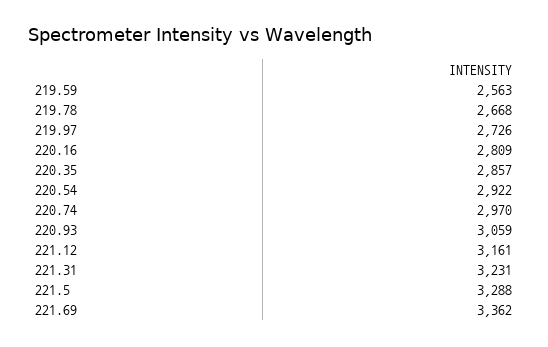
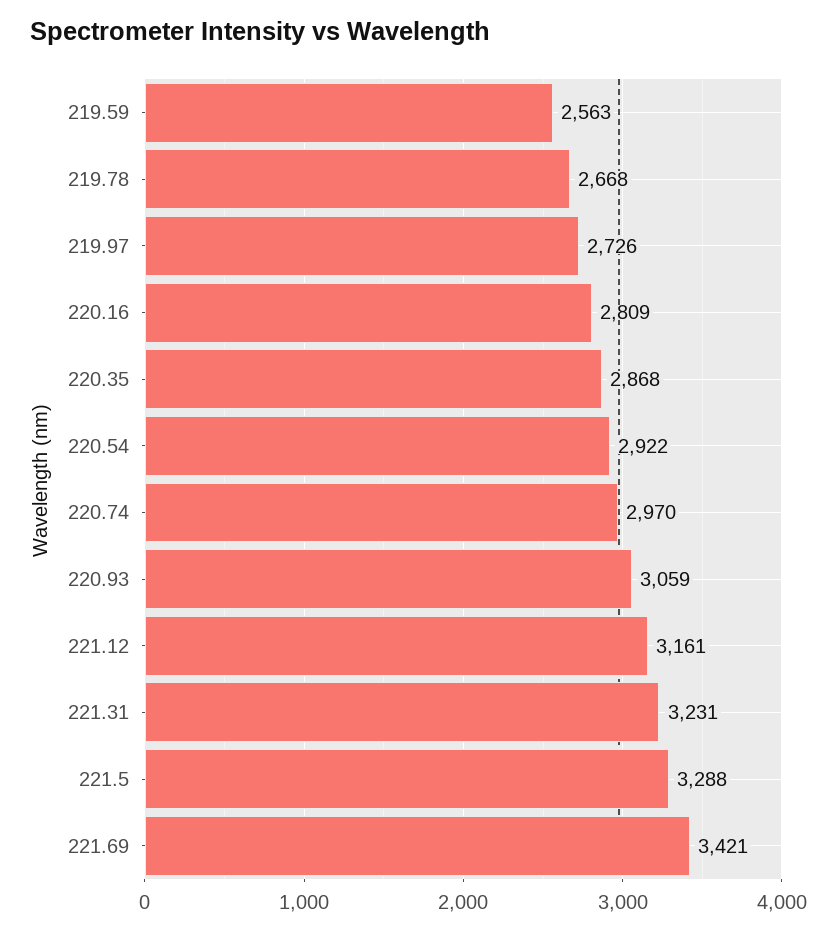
220.35: 2857 -> 2868
221.69: 3362 -> 3421

